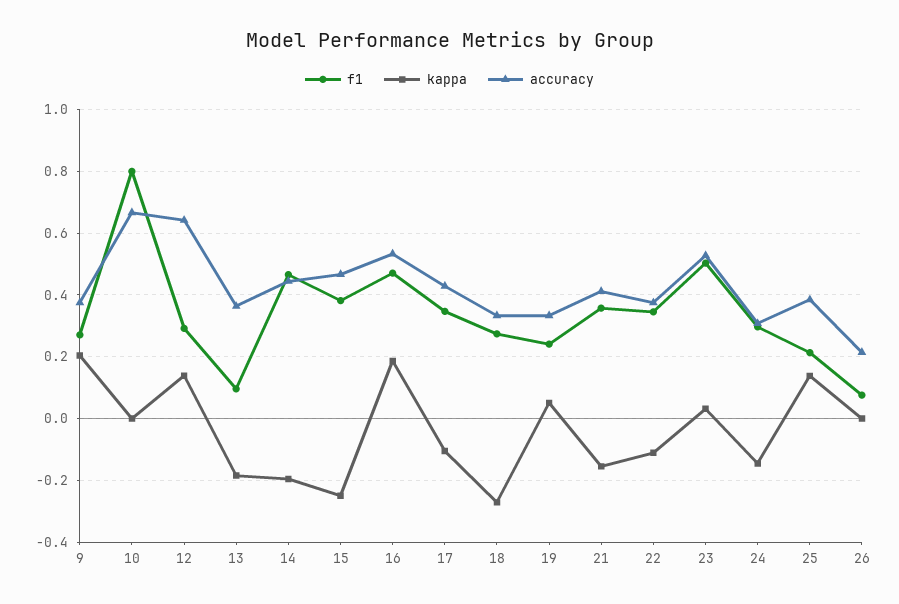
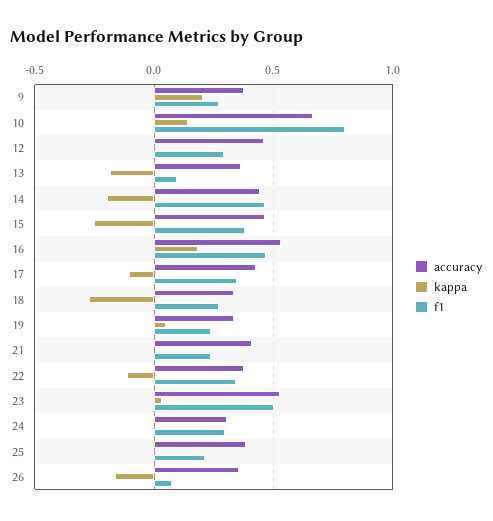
kappa, 10: 0 -> 0.15
kappa, 12: 0.14 -> 0
accuracy, 12: 0.64 -> 0.45
f1, 21: 0.36 -> 0.25
kappa, 21: -0.16 -> 0
kappa, 24: -0.14 -> 0
kappa, 25: 0.14 -> 0
kappa, 26: 0 -> -0.15
accuracy, 26: 0.22 -> 0.35

